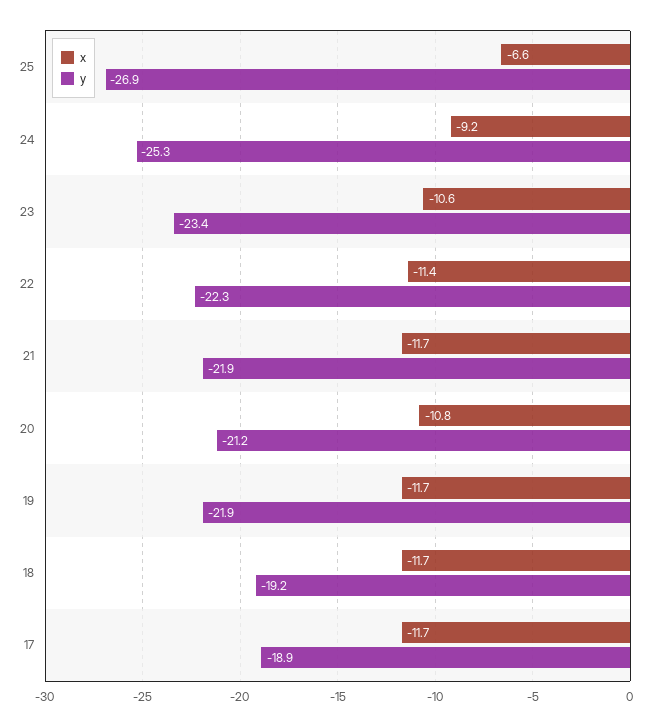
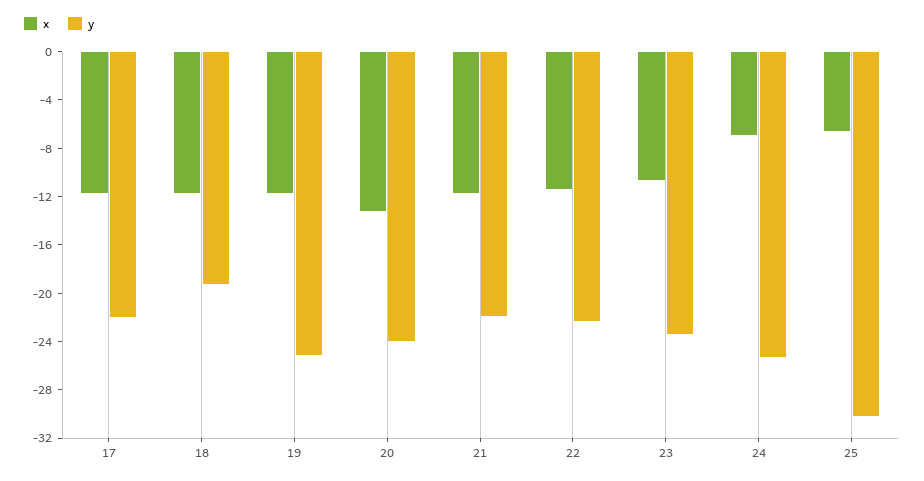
y, 25: -26.9 -> -30
x, 24: -9.2 -> -7
x, 20: -10.8 -> -13
y, 20: -21.2 -> -24
y, 19: -21.9 -> -25
y, 17: -18.9 -> -22

